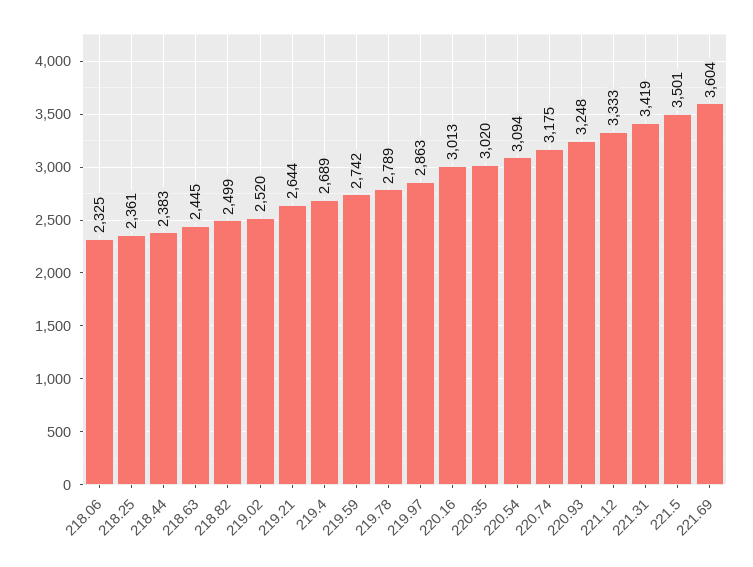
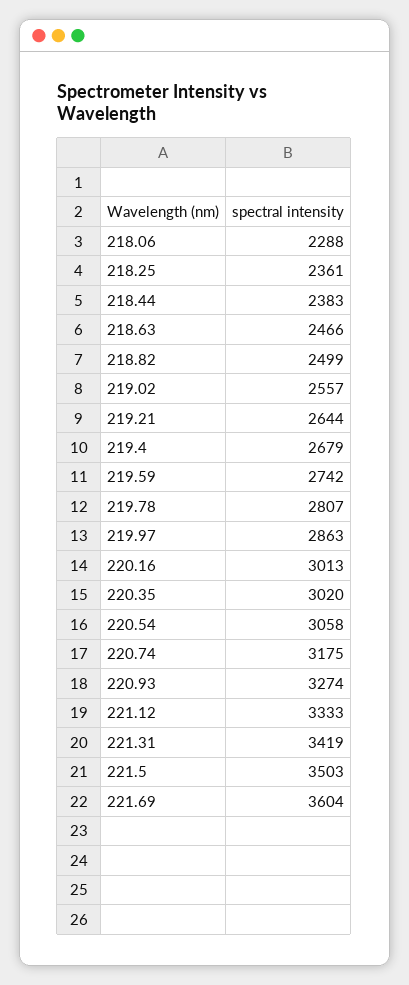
218.06: 2325 -> 2288
218.63: 2445 -> 2466
219.02: 2520 -> 2557
219.4: 2689 -> 2679
219.78: 2789 -> 2807
220.54: 3094 -> 3058
220.93: 3248 -> 3274
221.5: 3501 -> 3503

